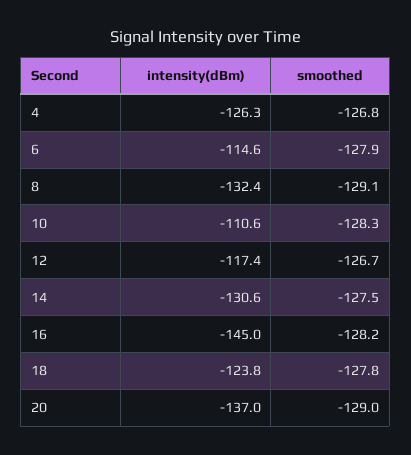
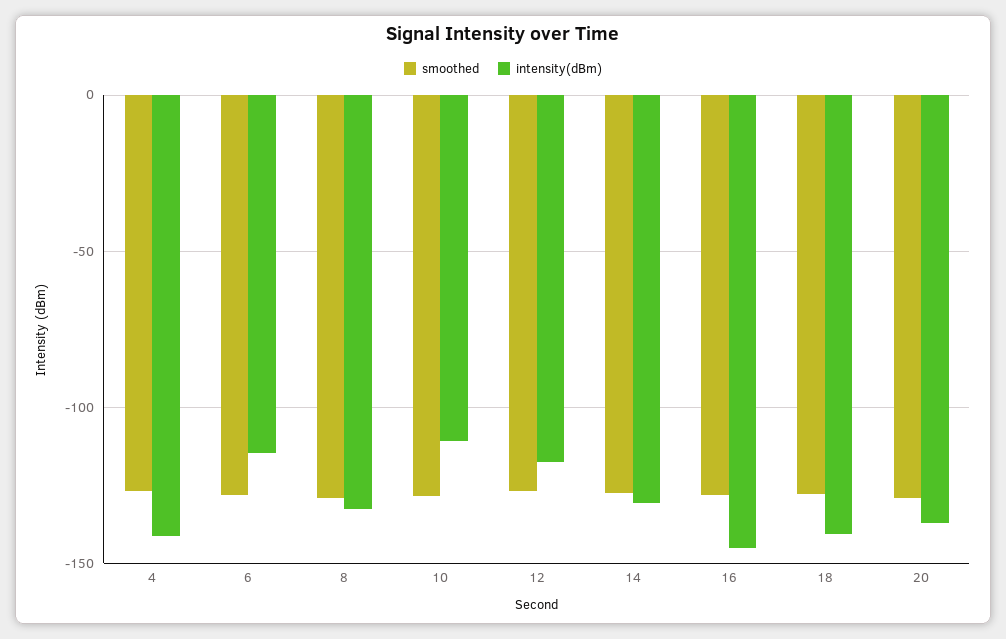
intensity(dBm), 4: -126.3 -> -140
intensity(dBm), 18: -123.8 -> -140

